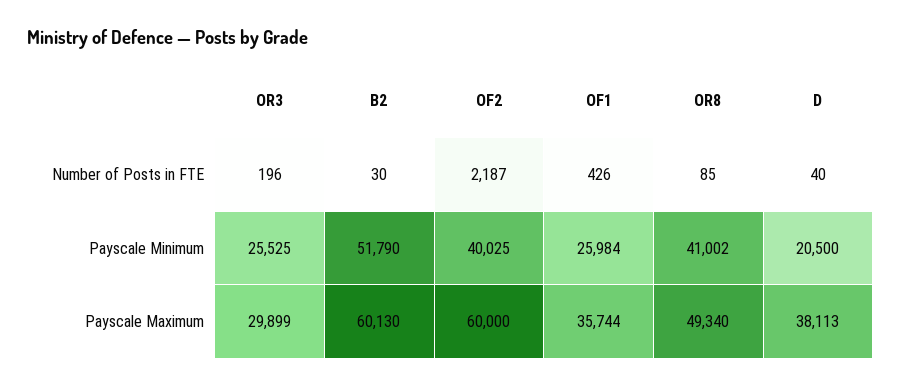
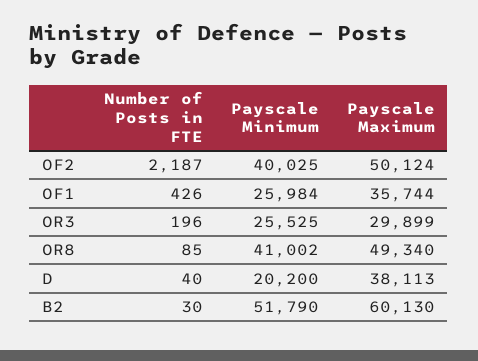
D, Payscale Minimum: 20500 -> 20200
OF2, Payscale Maximum: 60000 -> 50124

